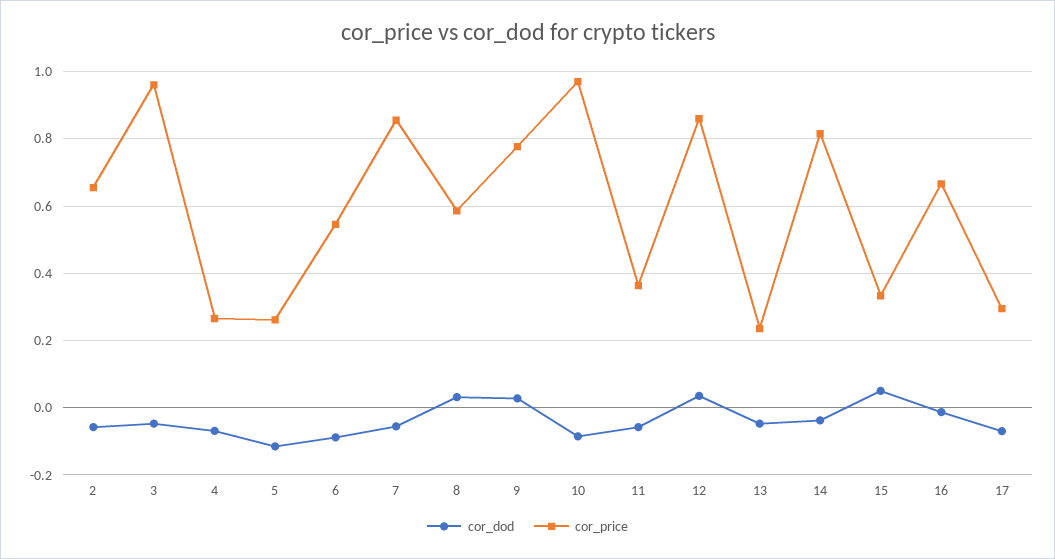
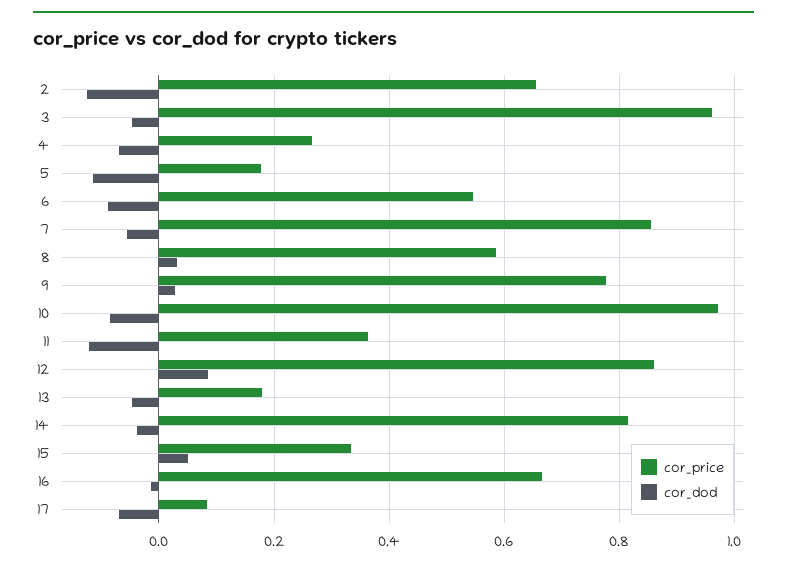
cor_dod, 2: -0.06 -> -0.12
cor_price, 5: 0.26 -> 0.18
cor_dod, 11: -0.06 -> -0.12
cor_dod, 12: 0.04 -> 0.08
cor_price, 13: 0.24 -> 0.18
cor_price, 17: 0.3 -> 0.08

